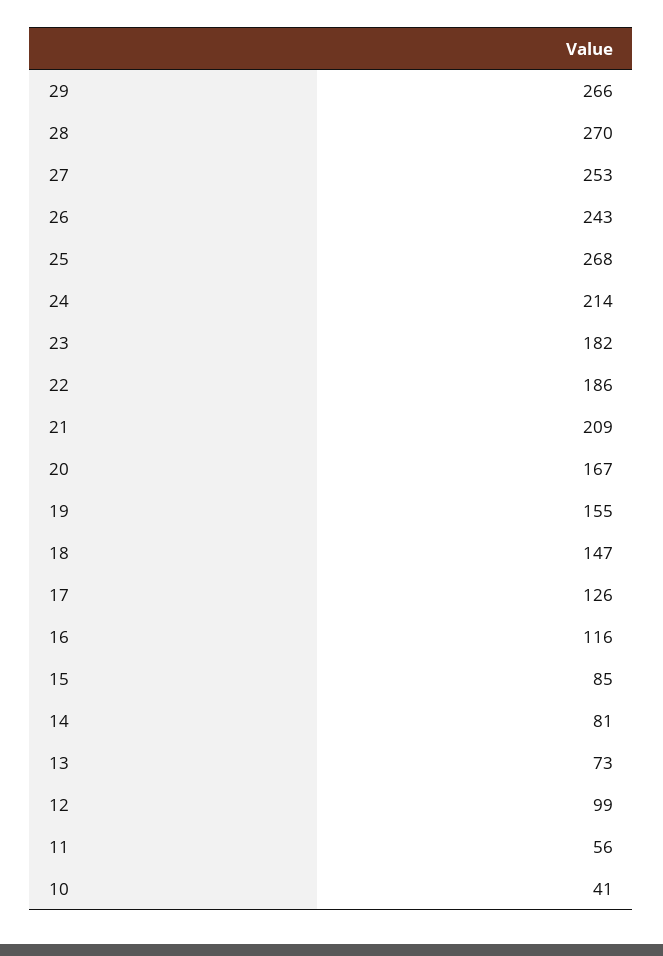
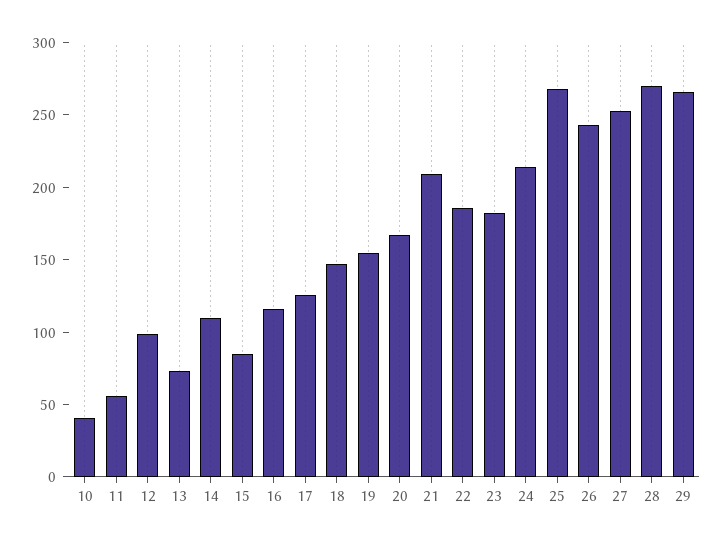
14: 81 -> 110

